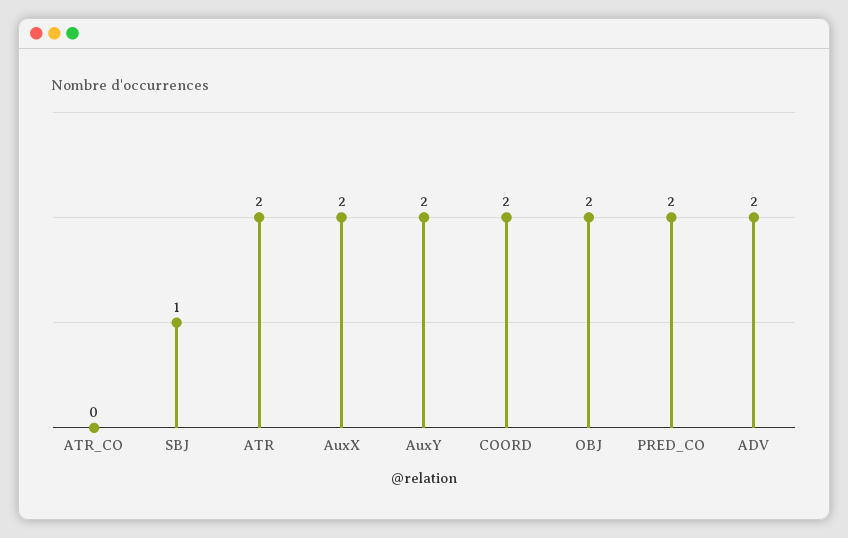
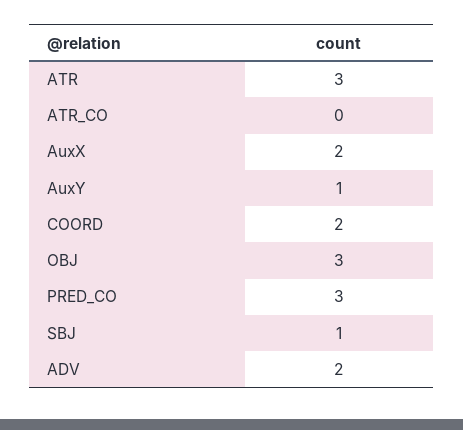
ATR: 2 -> 3
AuxY: 2 -> 1
OBJ: 2 -> 3
PRED_CO: 2 -> 3

